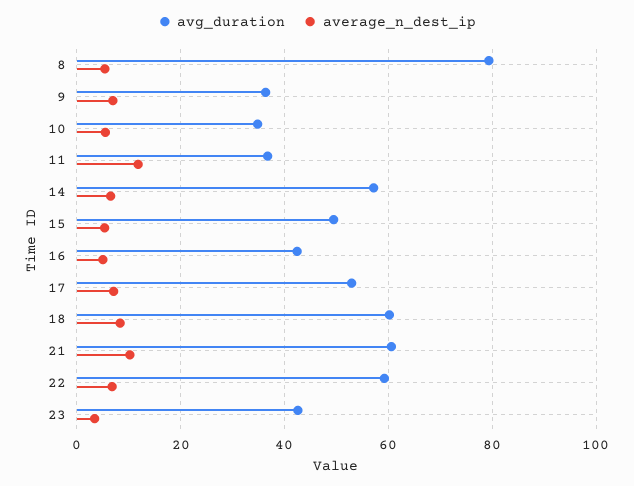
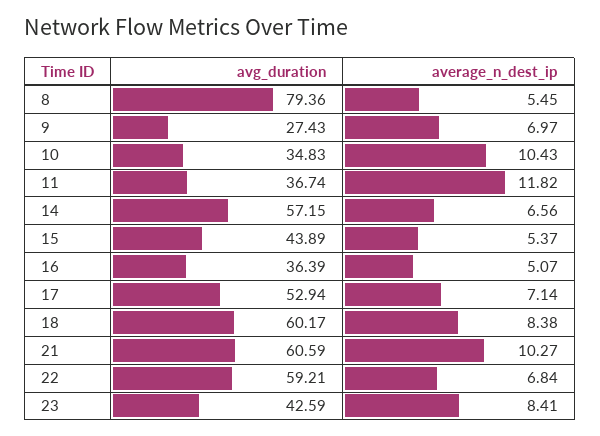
avg_duration, 9: 36 -> 27.43
average_n_dest_ip, 10: 6 -> 10.43
avg_duration, 15: 50 -> 43.89
avg_duration, 16: 42 -> 36.39
average_n_dest_ip, 23: 4 -> 8.41

